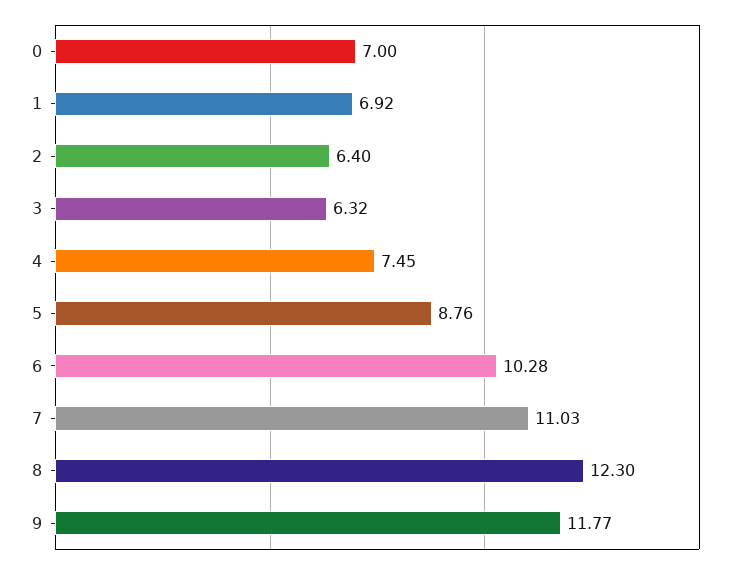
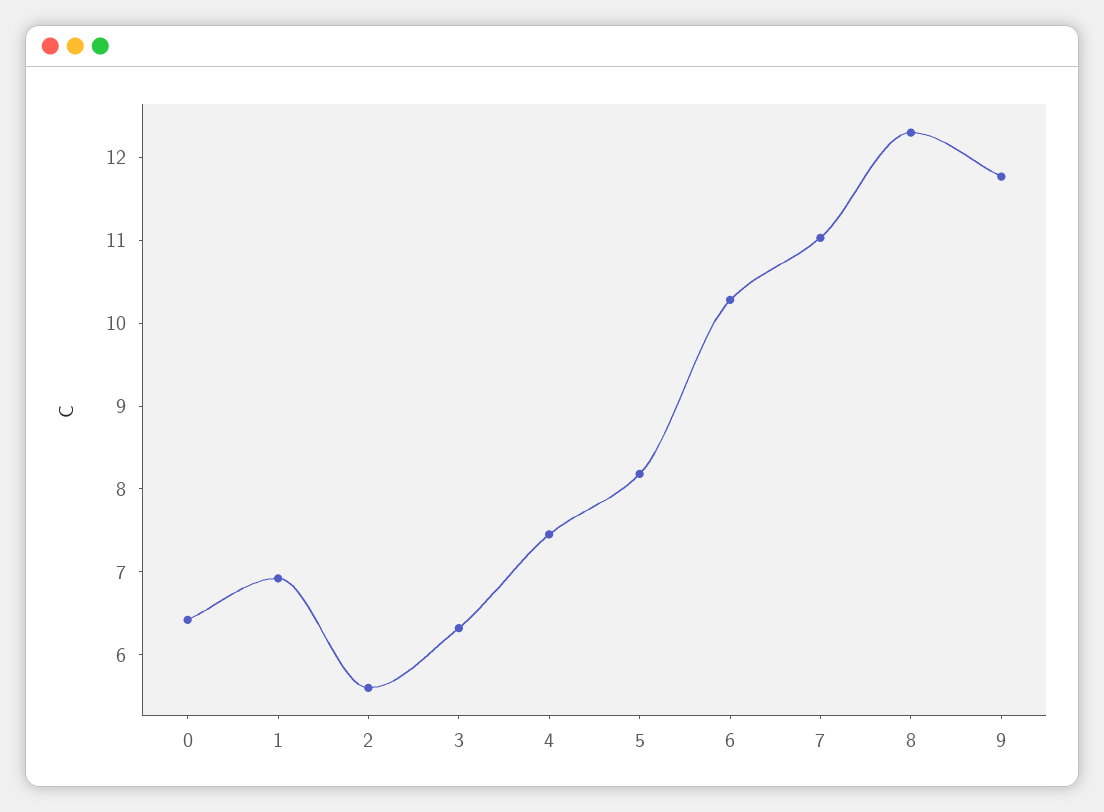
0: 7 -> 6.4
2: 6.4 -> 5.6
5: 8.76 -> 8.2

